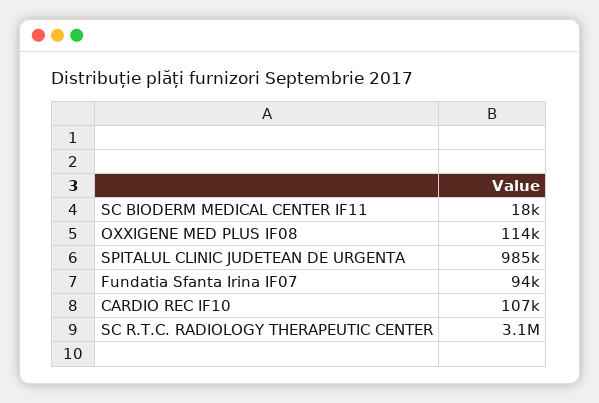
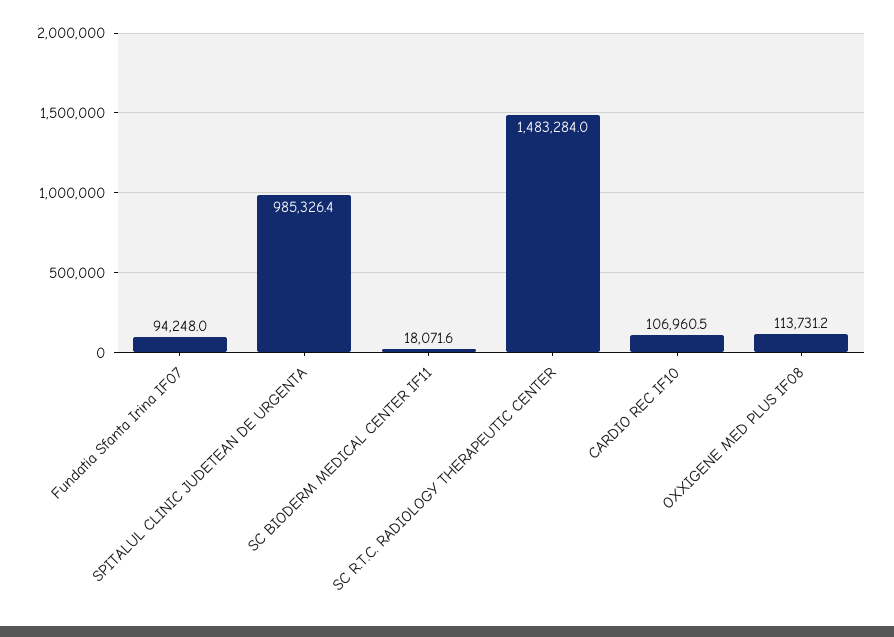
SC R.T.C. RADIOLOGY THERAPEUTIC CENTER: 3100000 -> 1483284

